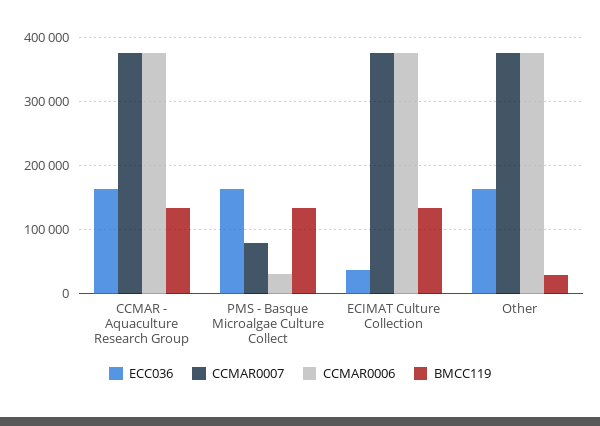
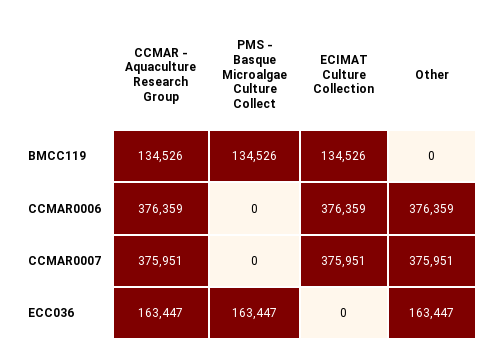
CCMAR0007, PMS - Basque Microalgae Culture Collect: 80000 -> 0
CCMAR0006, PMS - Basque Microalgae Culture Collect: 30000 -> 0
ECC036, ECIMAT Culture Collection: 40000 -> 0
BMCC119, Other: 30000 -> 0

